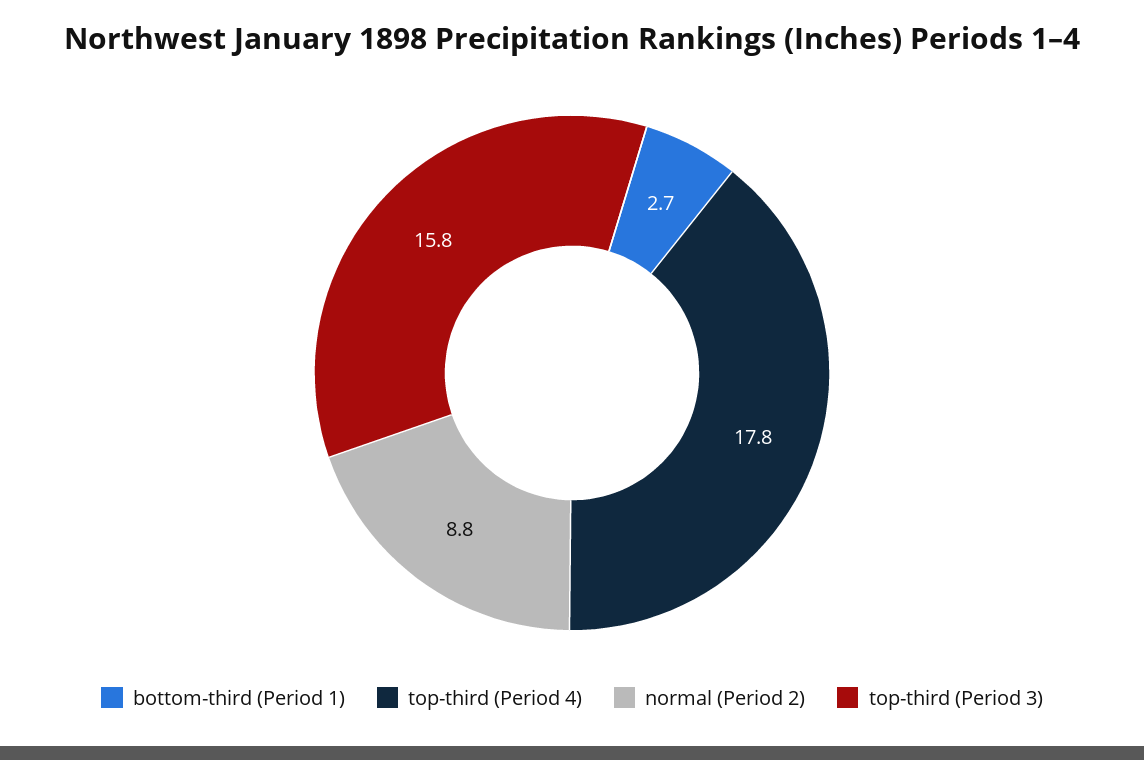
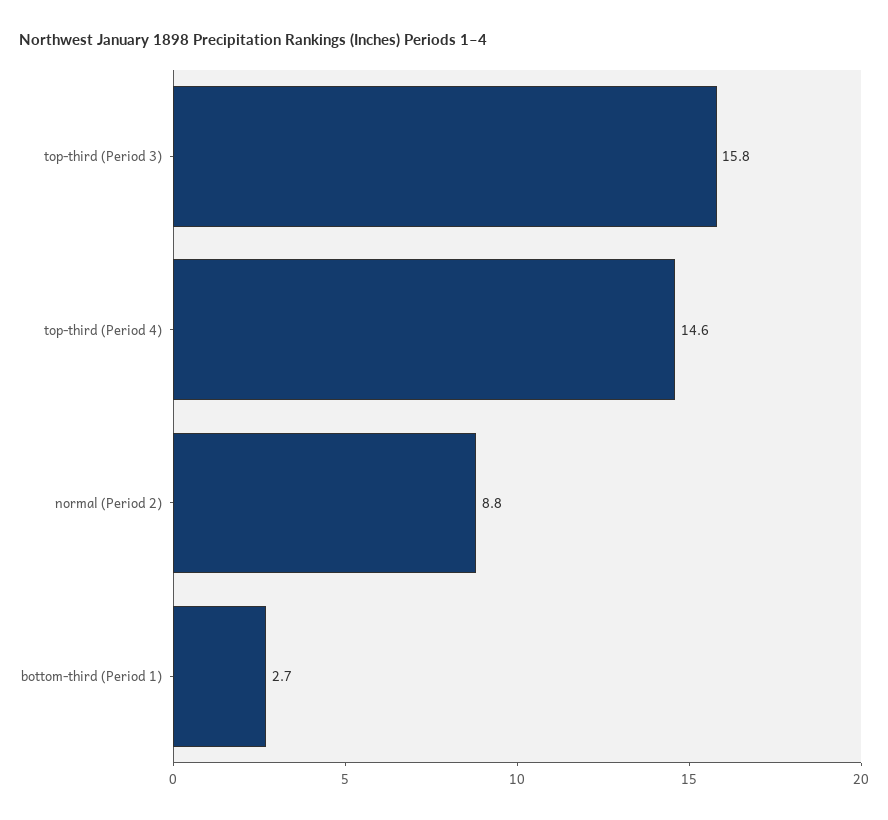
top-third (Period 4): 17.8 -> 14.6

